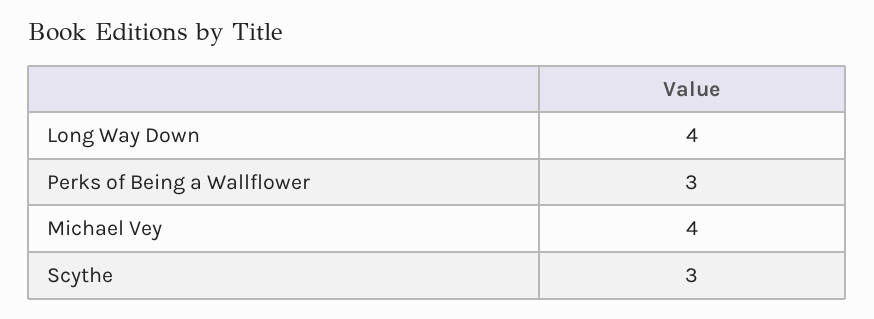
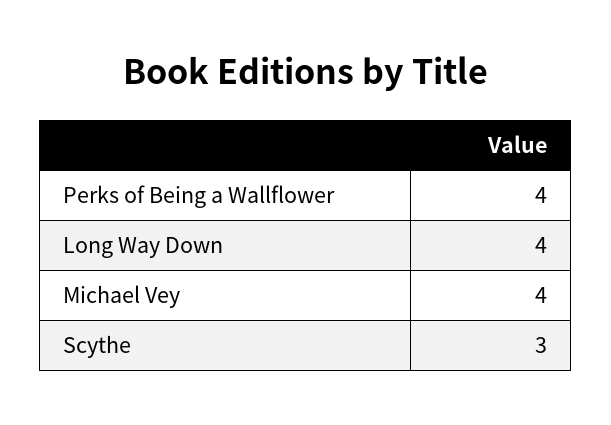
Perks of Being a Wallflower: 3 -> 4

